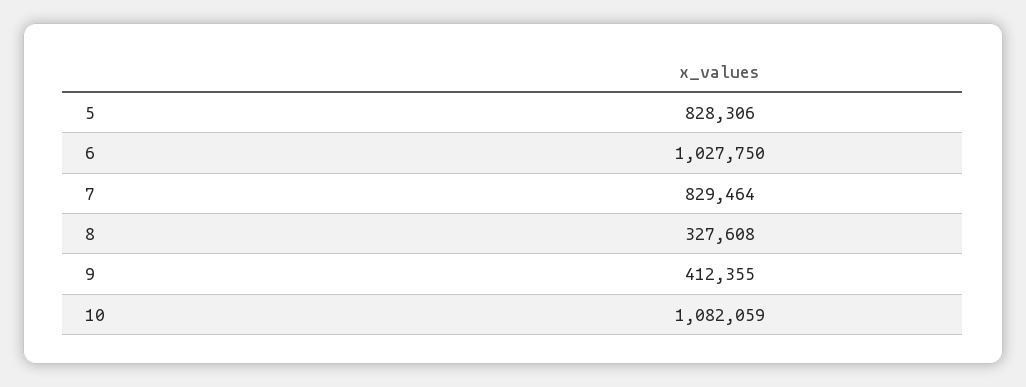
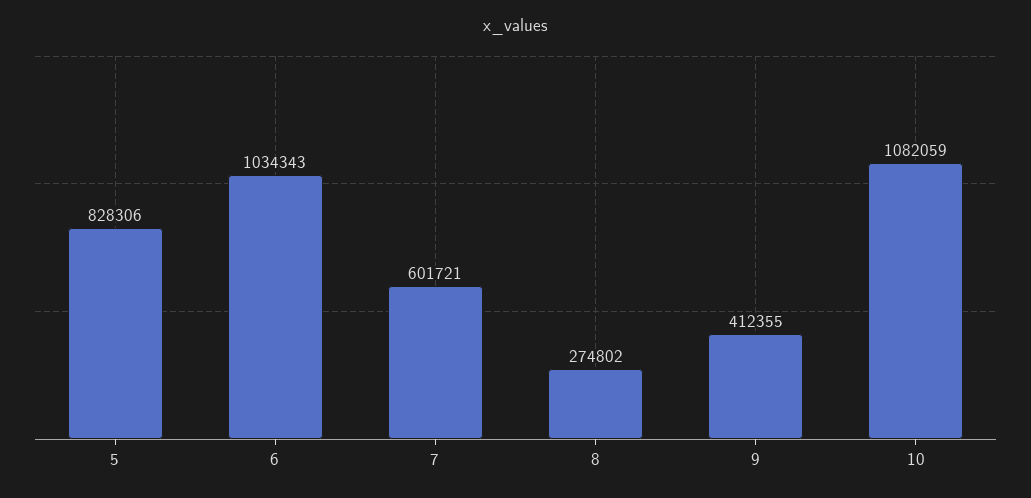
6: 1027750 -> 1034343
7: 829464 -> 601721
8: 327608 -> 274802

